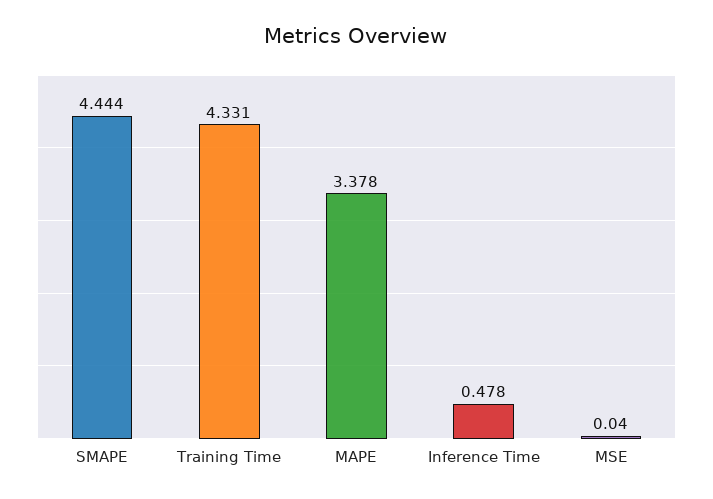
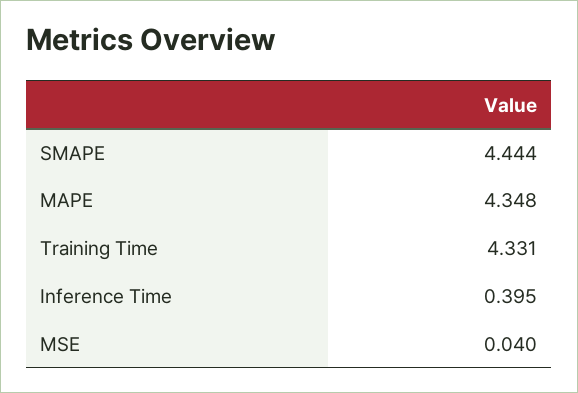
MAPE: 3.378 -> 4.348
Inference Time: 0.478 -> 0.395

